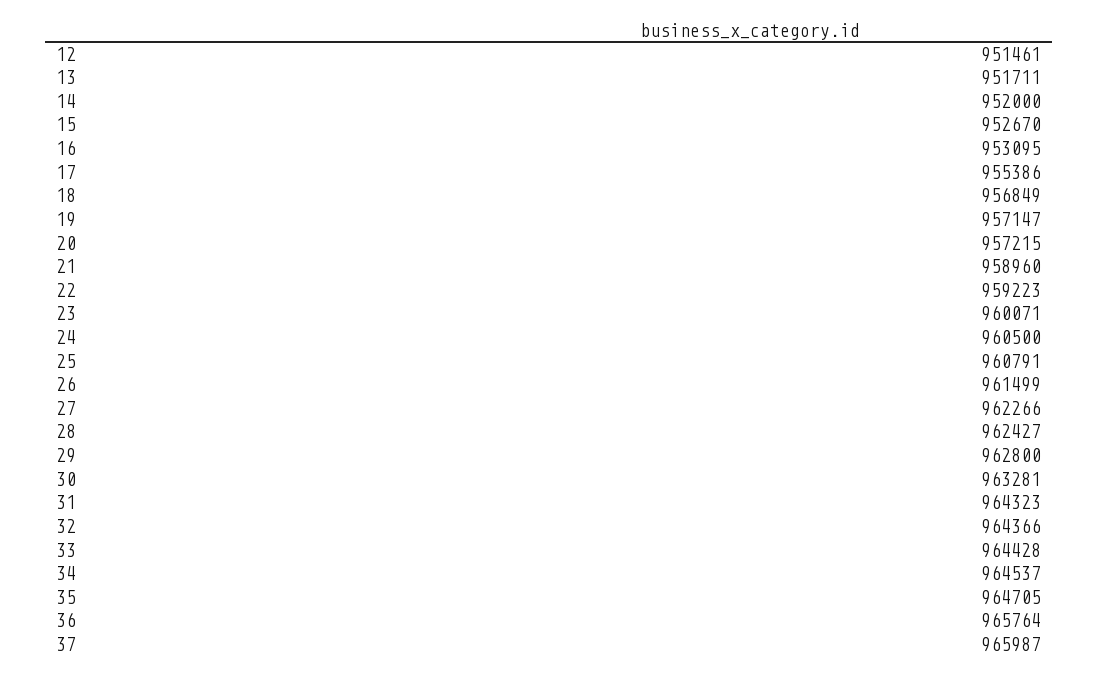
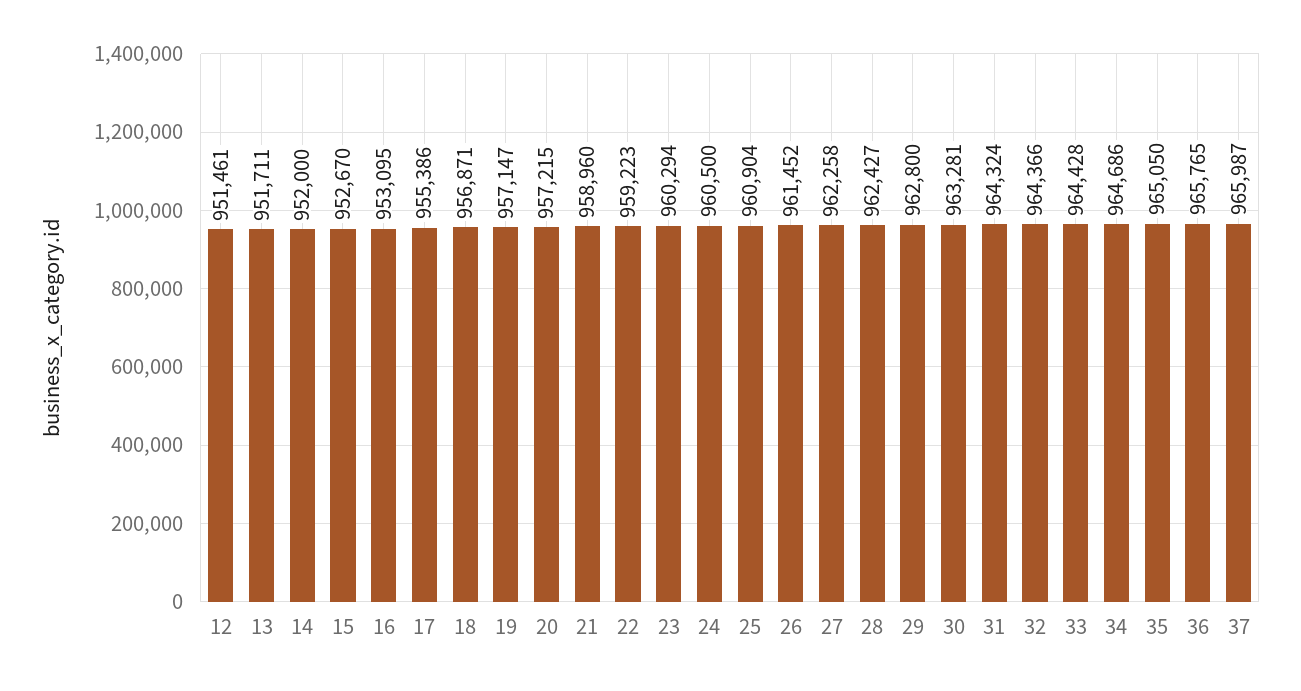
18: 956849 -> 956871
23: 960071 -> 960294
25: 960791 -> 960904
26: 961499 -> 961452
27: 962266 -> 962258
31: 964323 -> 964324
34: 964537 -> 964686
35: 964705 -> 965050
36: 965764 -> 965765

